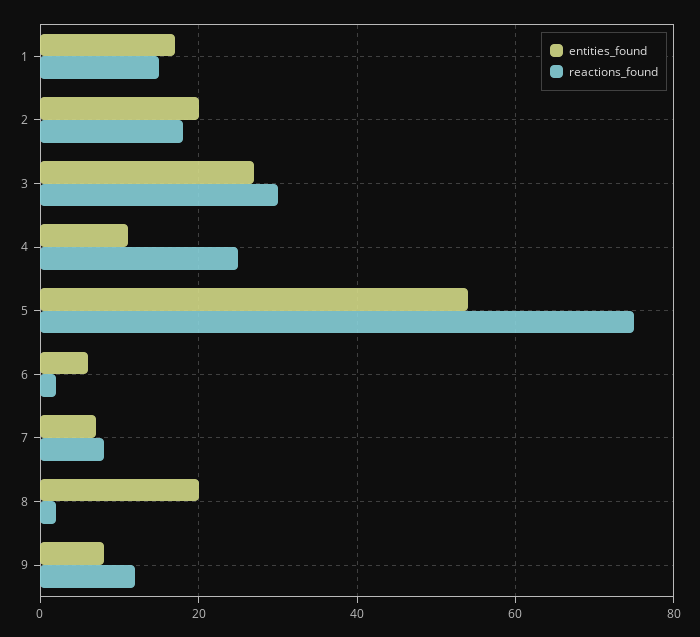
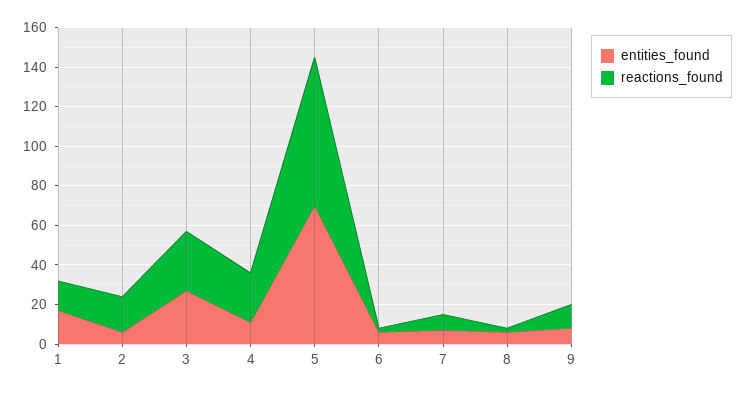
entities_found, 2: 20 -> 5
entities_found, 5: 55 -> 70
entities_found, 8: 20 -> 5

